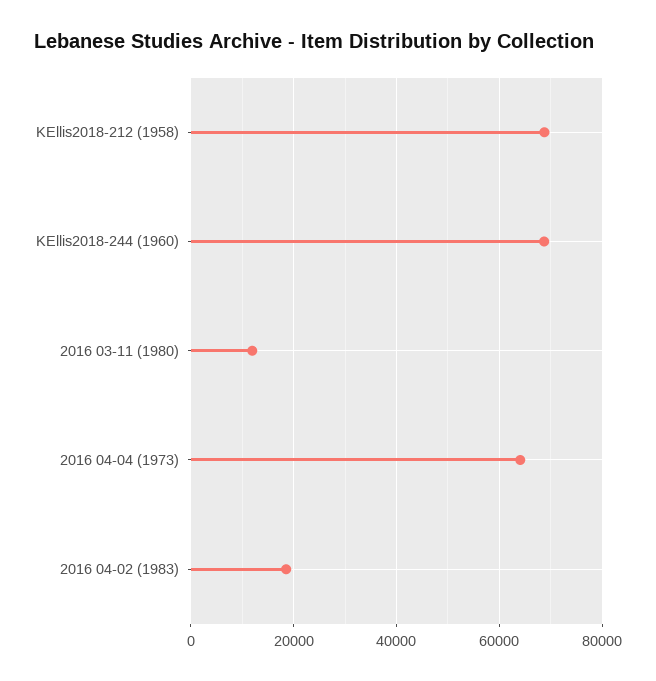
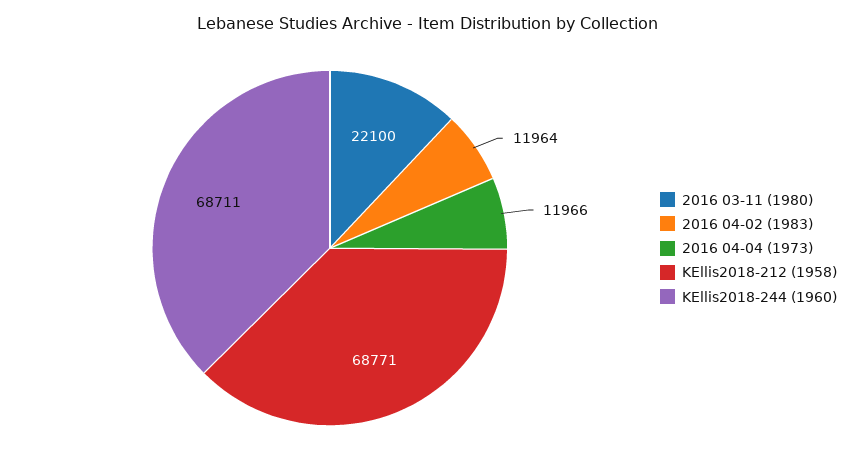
2016 03-11 (1980): 12000 -> 22100
2016 04-04 (1973): 64000 -> 11966
2016 04-02 (1983): 18000 -> 11964

